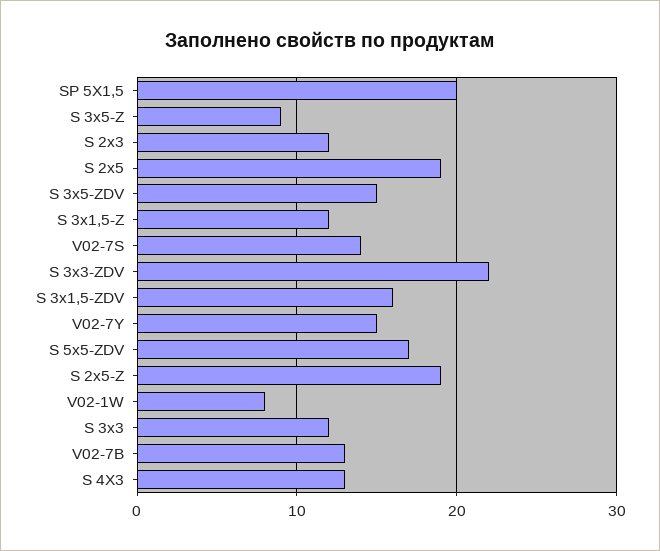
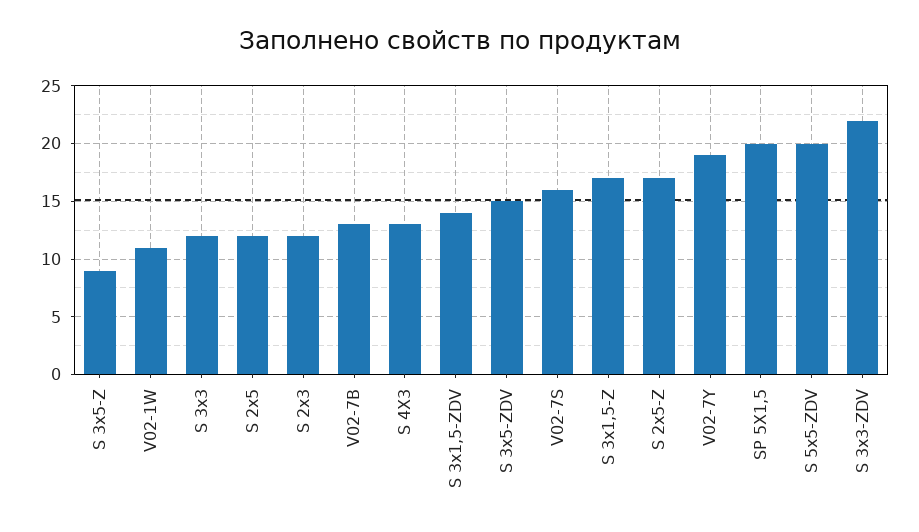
S 2x5: 19 -> 12
S 3x1,5-Z: 12 -> 17
V02-7S: 14 -> 16
S 3x1,5-ZDV: 16 -> 14
V02-7Y: 15 -> 19
S 5x5-ZDV: 17 -> 20
S 2x5-Z: 19 -> 17
V02-1W: 8 -> 11

